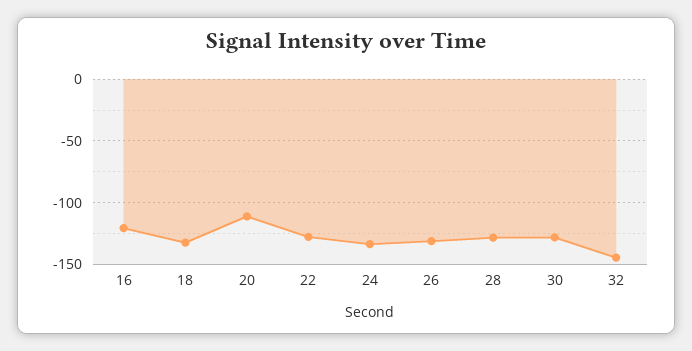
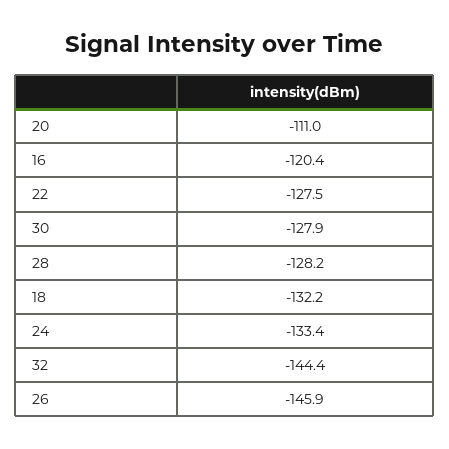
26: -130 -> -145.9

